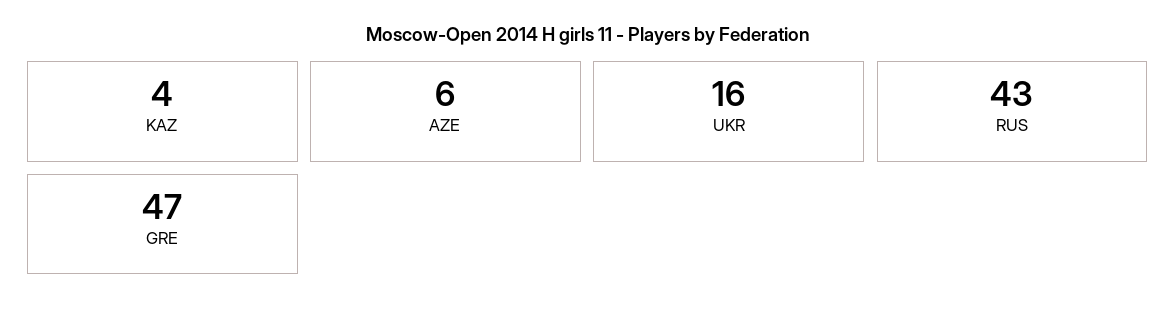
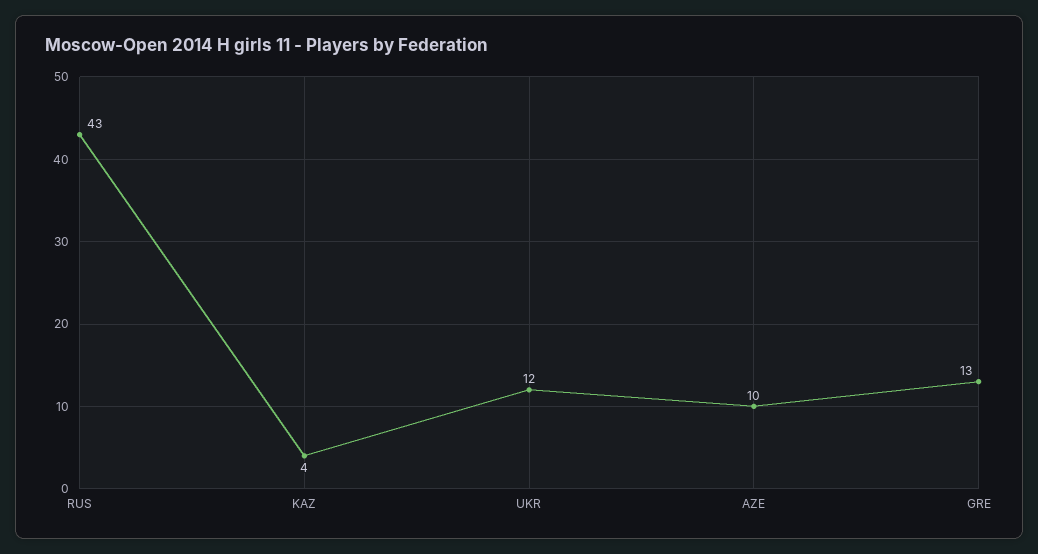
AZE: 6 -> 10
UKR: 16 -> 12
GRE: 47 -> 13

